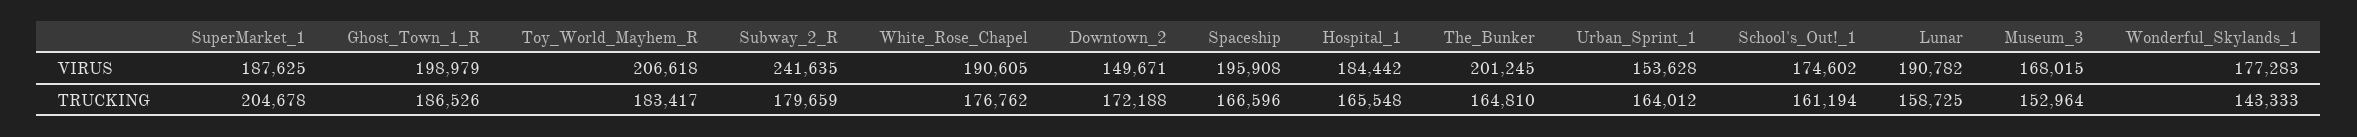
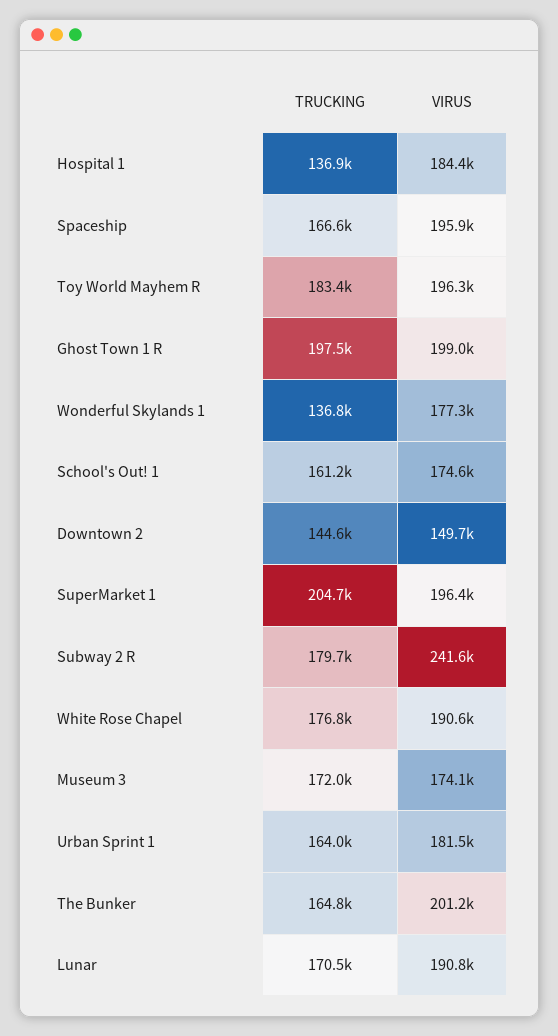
SuperMarket_1, VIRUS: 187625 -> 196400
Toy_World_Mayhem_R, VIRUS: 206618 -> 196300
Urban_Sprint_1, VIRUS: 153628 -> 181500
Museum_3, VIRUS: 168015 -> 174100
Ghost_Town_1_R, TRUCKING: 186526 -> 197500
Downtown_2, TRUCKING: 172188 -> 144600
Hospital_1, TRUCKING: 165548 -> 136900
Lunar, TRUCKING: 158725 -> 170500
Museum_3, TRUCKING: 152964 -> 172000
Wonderful_Skylands_1, TRUCKING: 143333 -> 136800

